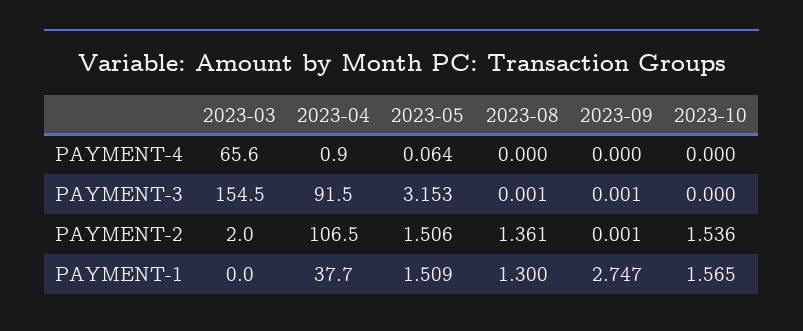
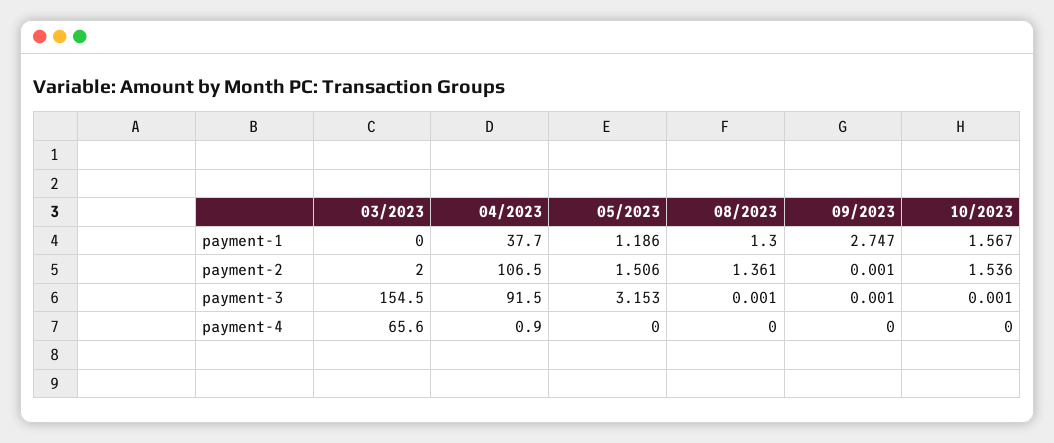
2023-05, PAYMENT-4: 0.064 -> 0
2023-10, PAYMENT-3: 0 -> 0.001
2023-05, PAYMENT-1: 1.509 -> 1.186
2023-10, PAYMENT-1: 1.565 -> 1.567

